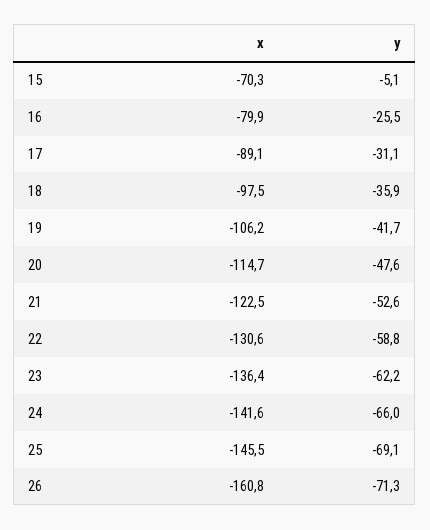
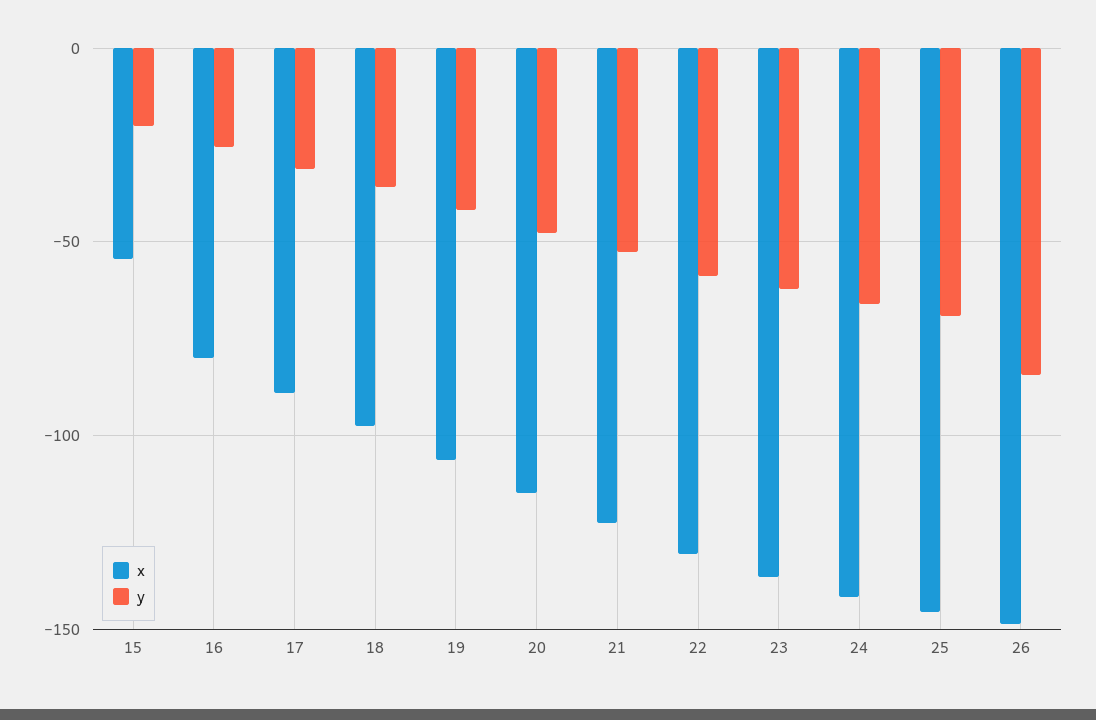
x, 15: -70.3 -> -55
y, 15: -5.1 -> -20
x, 26: -160.8 -> -150
y, 26: -71.3 -> -85

